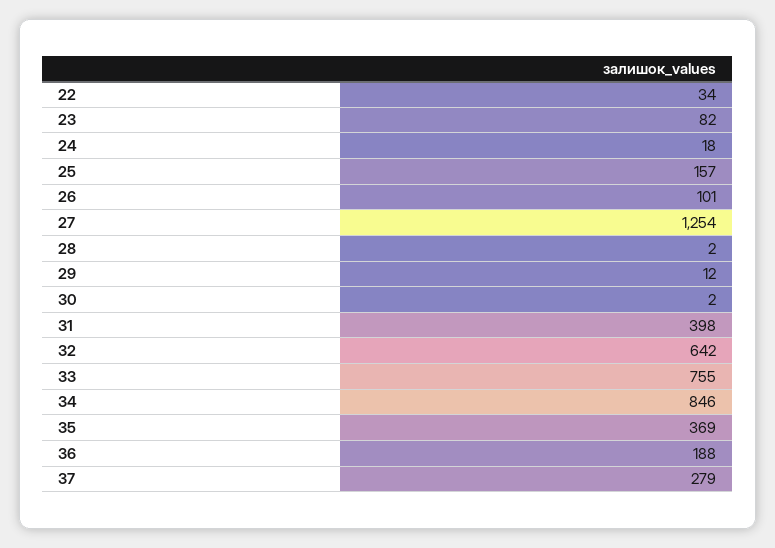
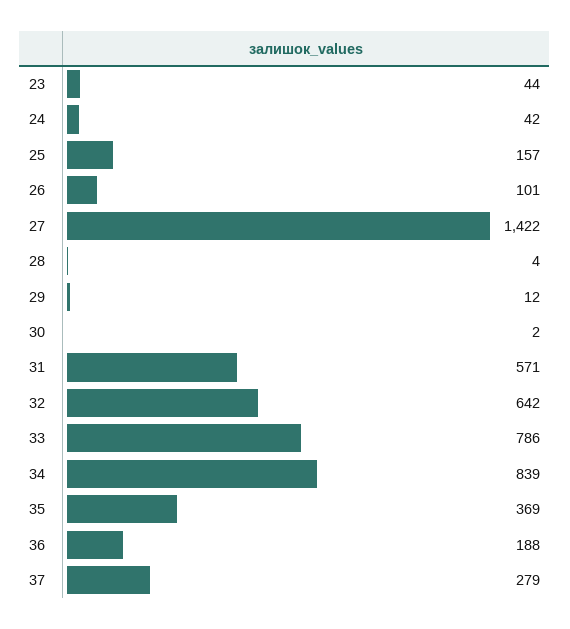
22: 34 -> none
23: 82 -> 44
24: 18 -> 42
27: 1254 -> 1422
28: 2 -> 4
31: 398 -> 571
33: 755 -> 786
34: 846 -> 839

